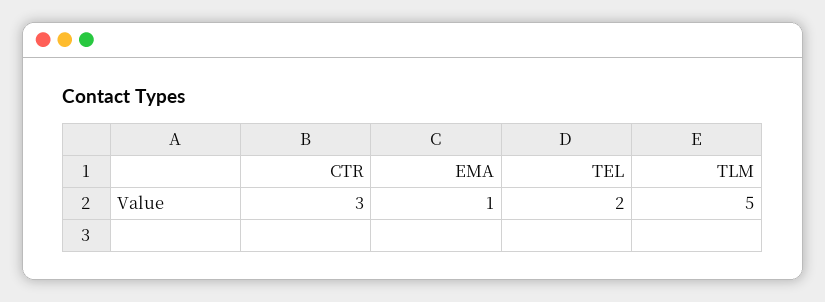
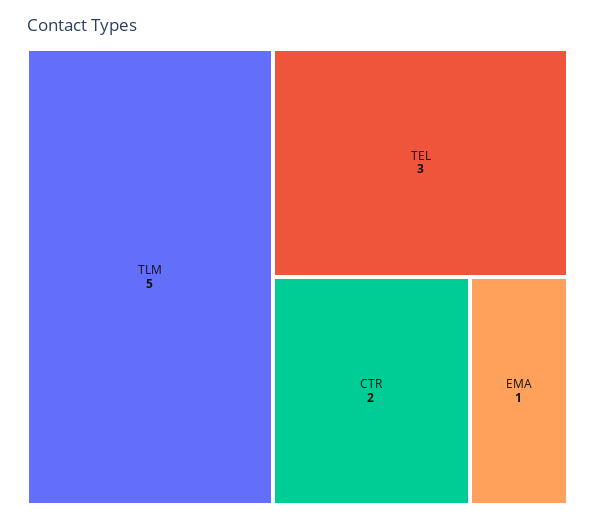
CTR: 3 -> 2
TEL: 2 -> 3

